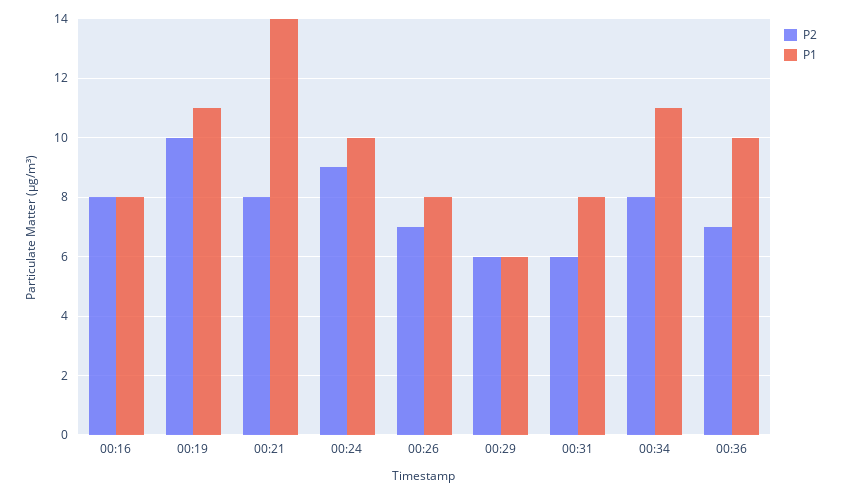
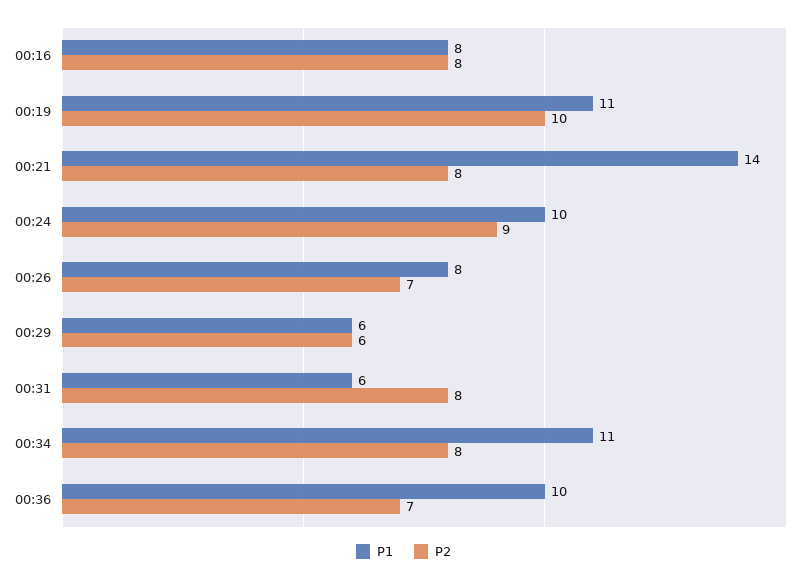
P2, 00:31: 6 -> 8
P1, 00:31: 8 -> 6

